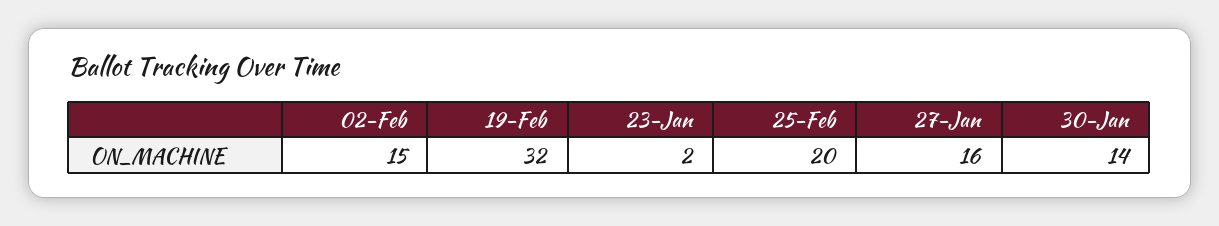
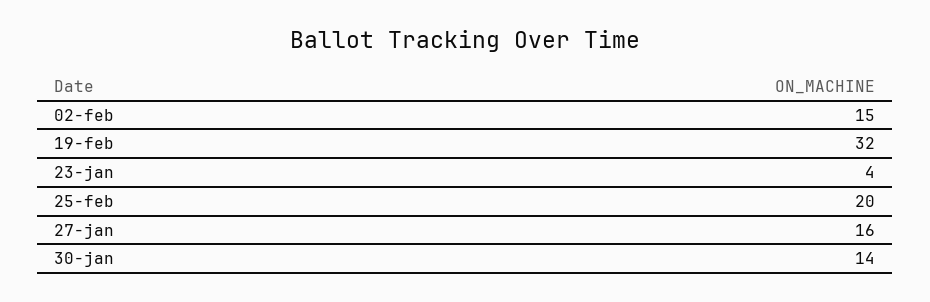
23-Jan: 2 -> 4

